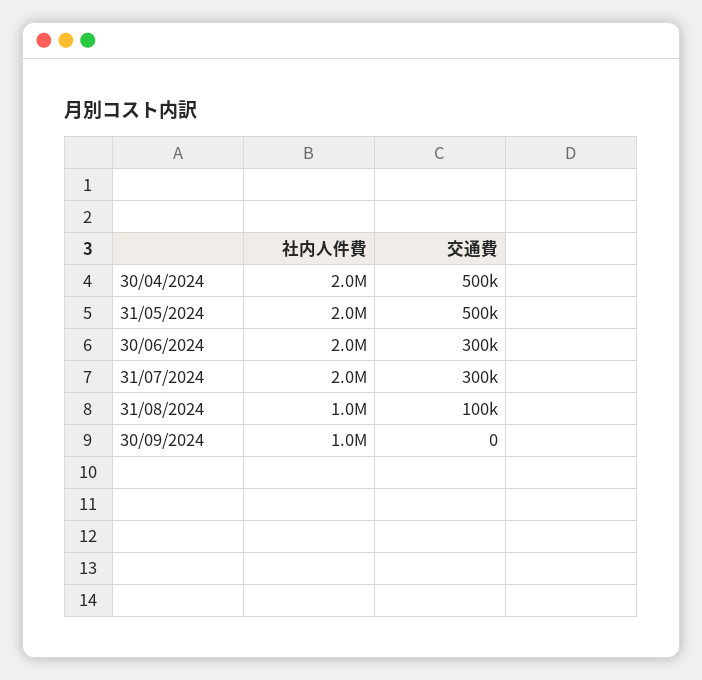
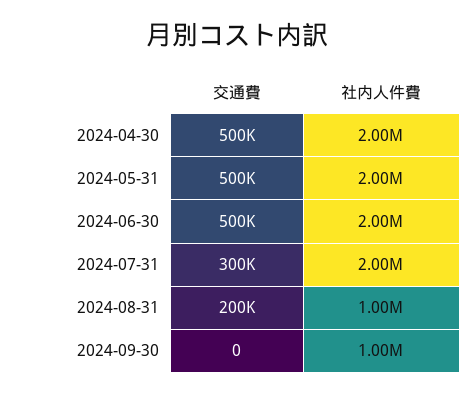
交通費, 30/06/2024: 300000 -> 500000
交通費, 31/08/2024: 100000 -> 200000

